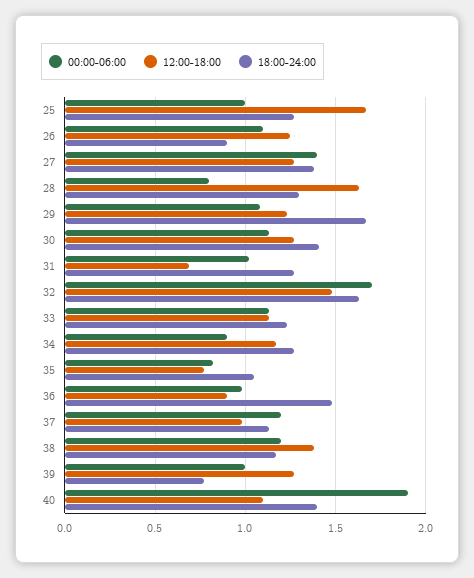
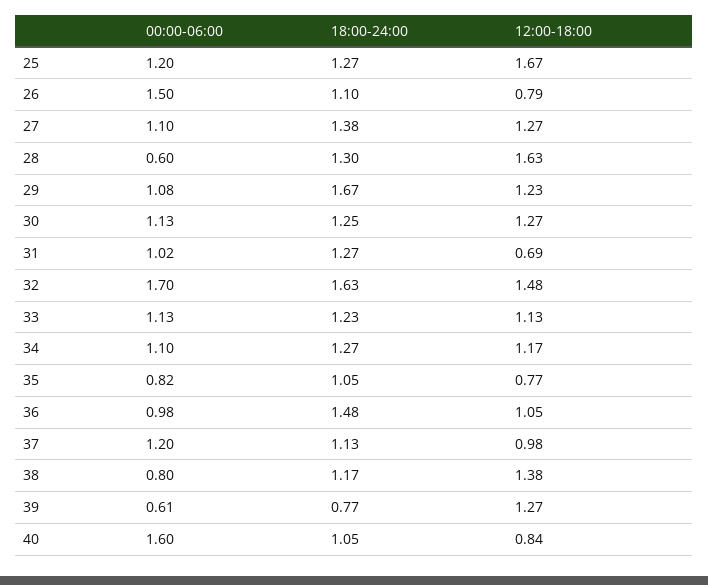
00:00-06:00, 25: 1 -> 1.2
00:00-06:00, 26: 1.1 -> 1.5
12:00-18:00, 26: 1.25 -> 0.79
18:00-24:00, 26: 0.9 -> 1.1
00:00-06:00, 27: 1.4 -> 1.1
00:00-06:00, 28: 0.8 -> 0.6
18:00-24:00, 30: 1.4 -> 1.25
00:00-06:00, 34: 0.9 -> 1.1
12:00-18:00, 36: 0.9 -> 1.05
00:00-06:00, 38: 1.2 -> 0.8
00:00-06:00, 39: 1 -> 0.61
00:00-06:00, 40: 1.9 -> 1.6
12:00-18:00, 40: 1.1 -> 0.84
18:00-24:00, 40: 1.4 -> 1.05

